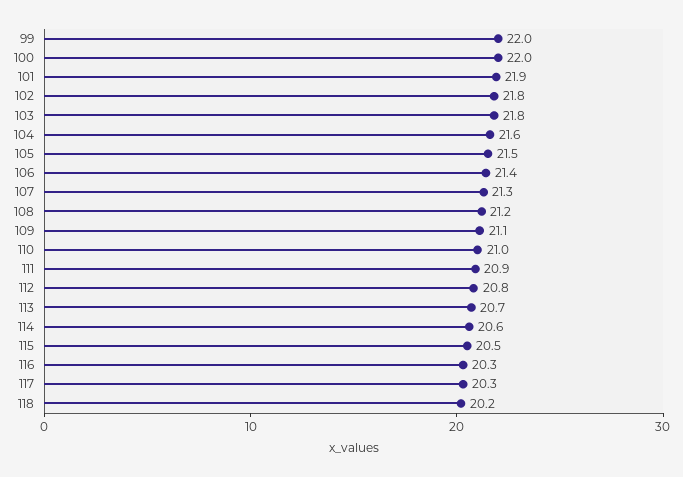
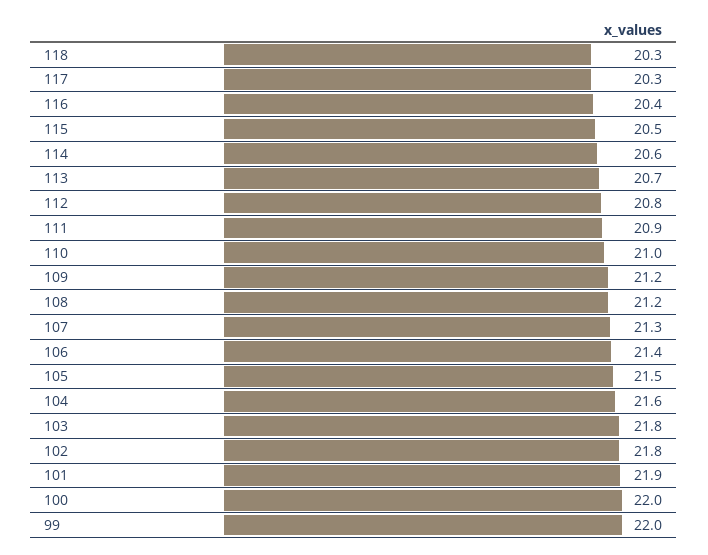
109: 21.1 -> 21.2
116: 20.3 -> 20.4
118: 20.2 -> 20.3

